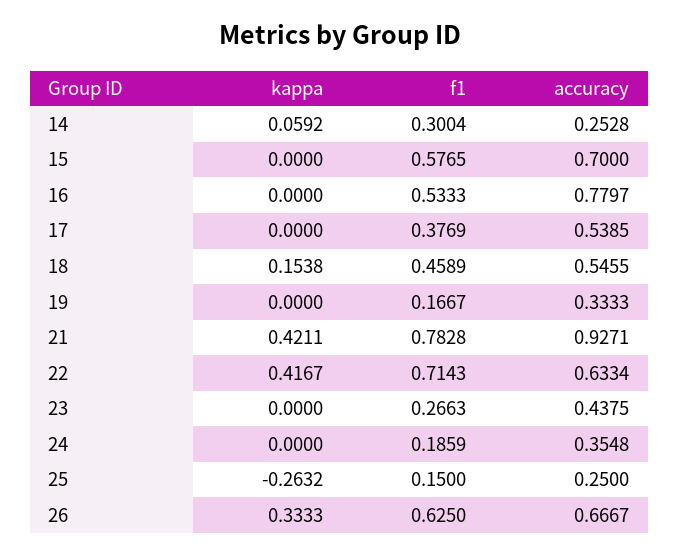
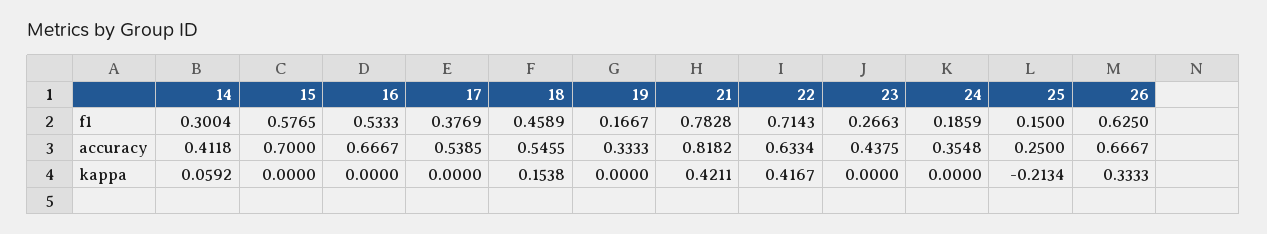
accuracy, 14: 0.2528 -> 0.4118
accuracy, 16: 0.7797 -> 0.6667
accuracy, 21: 0.9271 -> 0.8182
kappa, 25: -0.2632 -> -0.2134

